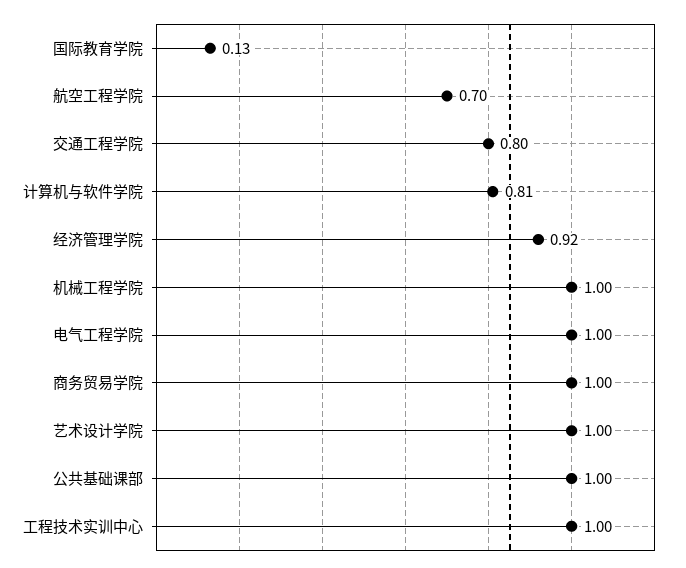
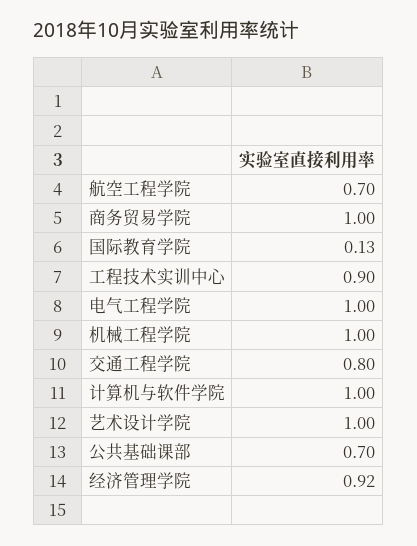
计算机与软件学院: 0.81 -> 1
公共基础课部: 1 -> 0.7
工程技术实训中心: 1 -> 0.9

